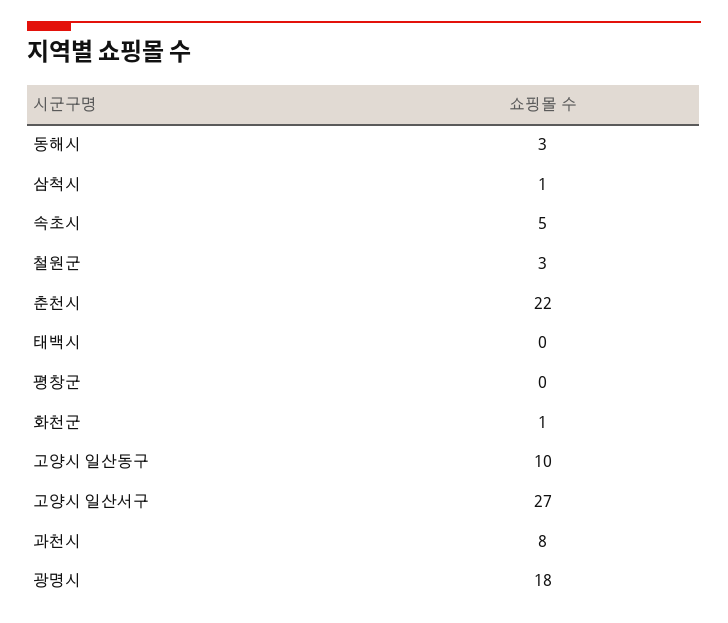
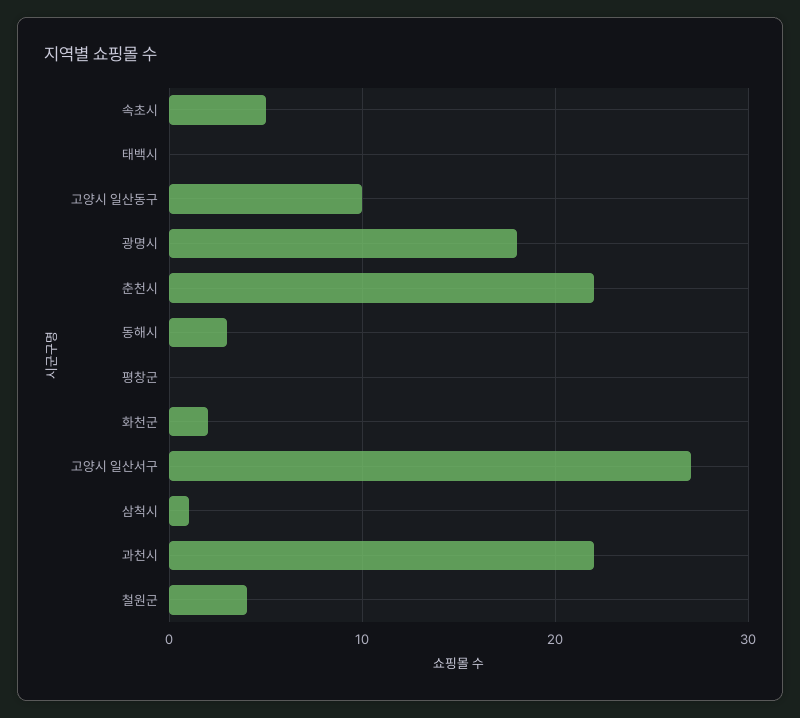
철원군: 3 -> 4
화천군: 1 -> 2
과천시: 8 -> 22

